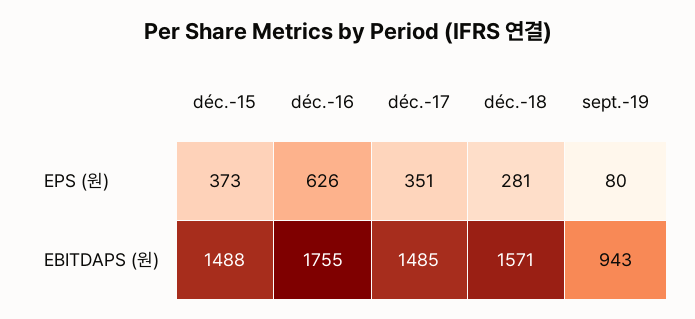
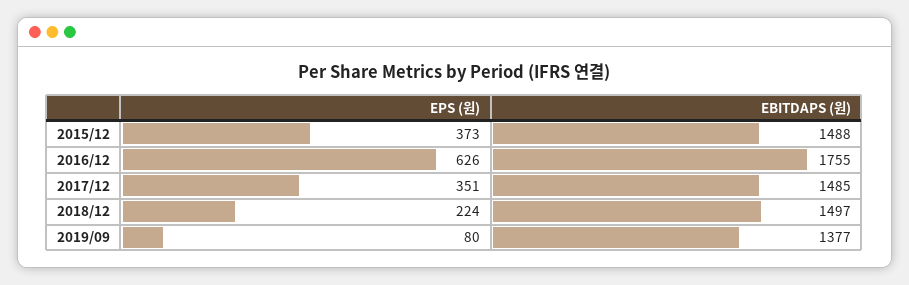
déc.-18, EPS (원): 281 -> 224
déc.-18, EBITDAPS (원): 1571 -> 1497
sept.-19, EBITDAPS (원): 943 -> 1377

